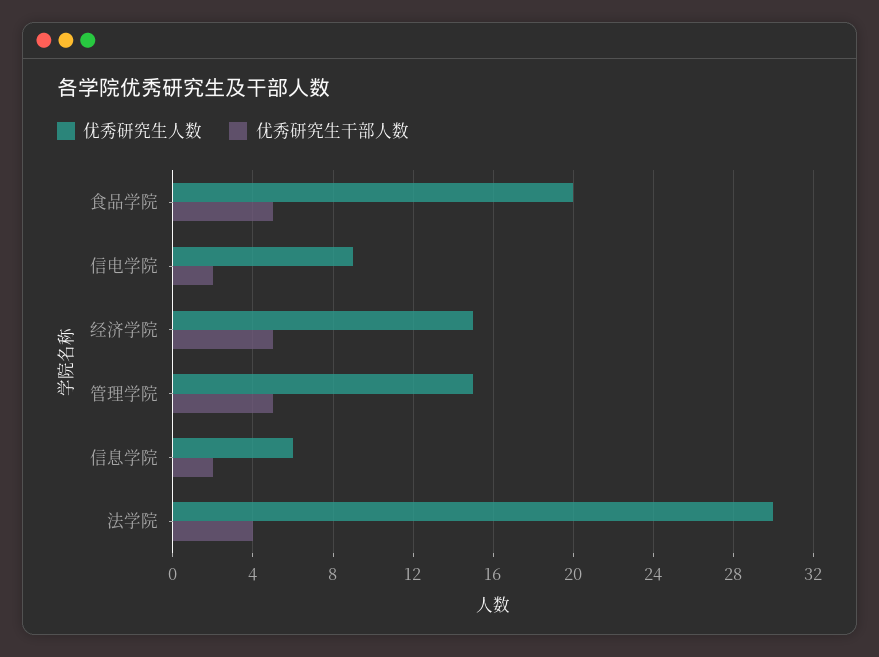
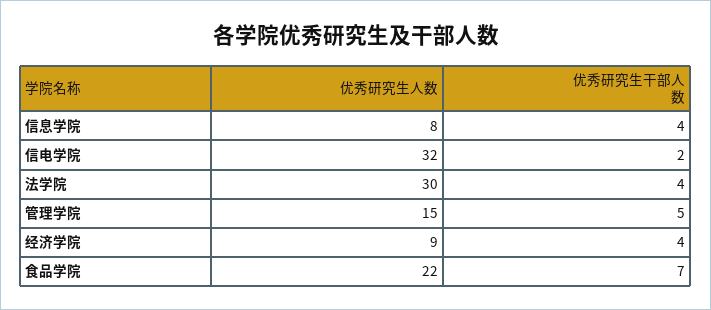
优秀研究生人数, 食品学院: 20 -> 22
优秀研究生干部人数, 食品学院: 5 -> 7
优秀研究生人数, 信电学院: 9 -> 32
优秀研究生人数, 经济学院: 15 -> 9
优秀研究生干部人数, 经济学院: 5 -> 4
优秀研究生人数, 信息学院: 6 -> 8
优秀研究生干部人数, 信息学院: 2 -> 4

